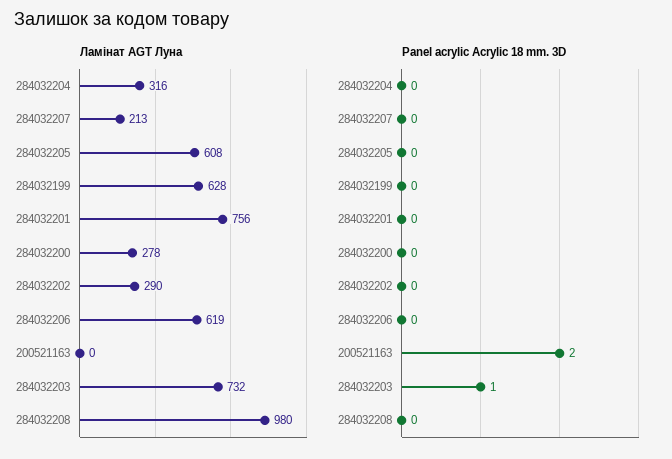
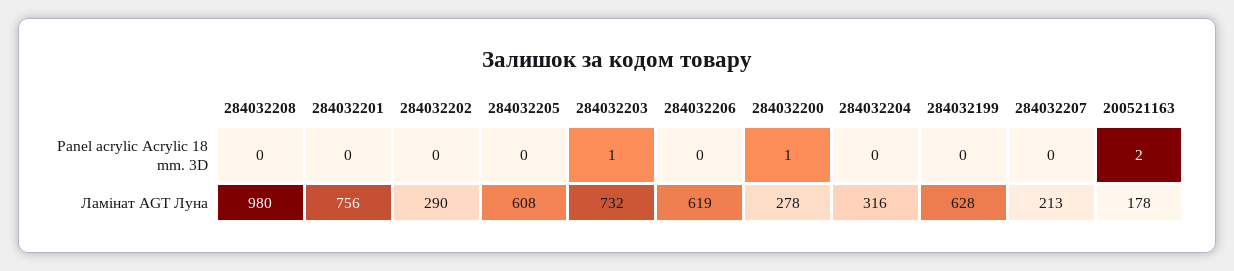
Ламінат AGT Луна, 200521163: 0 -> 178
Panel acrylic Acrylic 18 mm. 3D, 284032200: 0 -> 1

